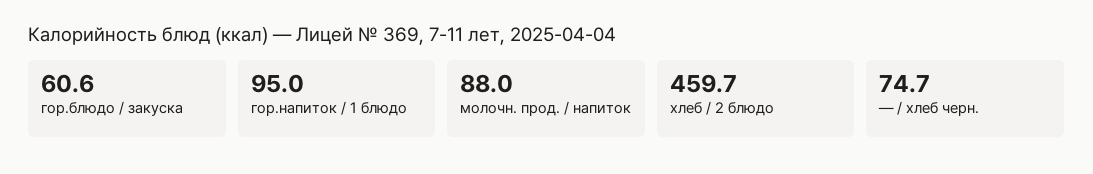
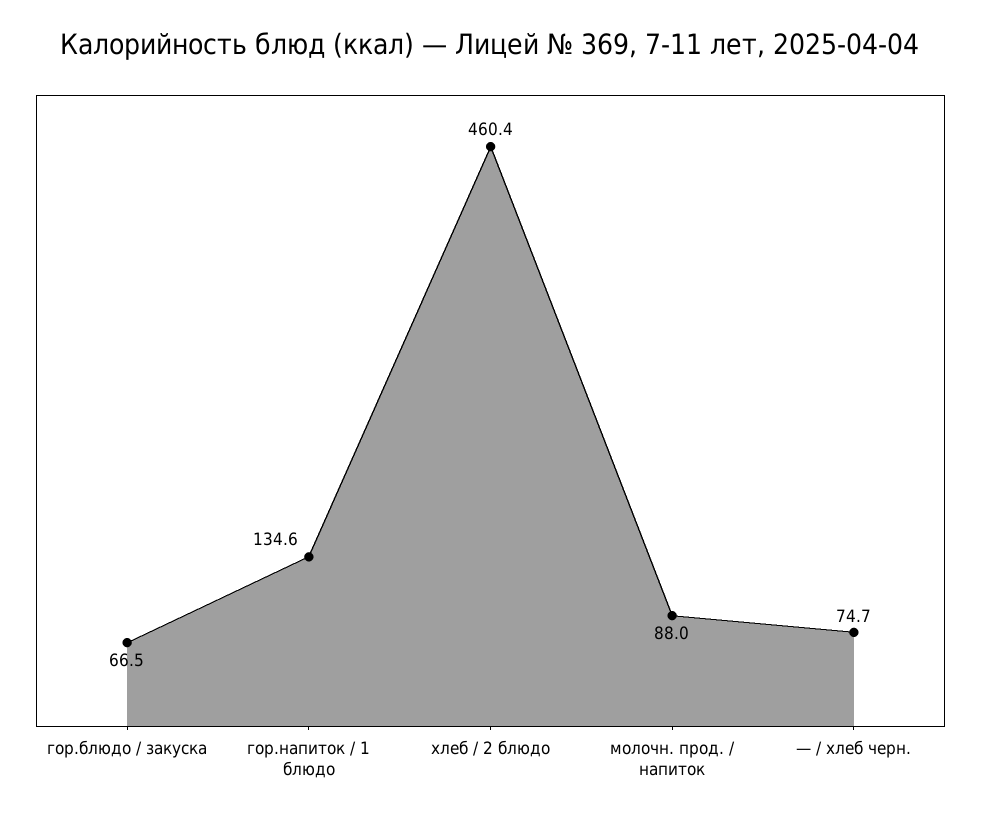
гор.блюдо / закуска: 60.6 -> 66.5
гор.напиток / 1 блюдо: 95 -> 134.6
хлеб / 2 блюдо: 459.7 -> 460.4

